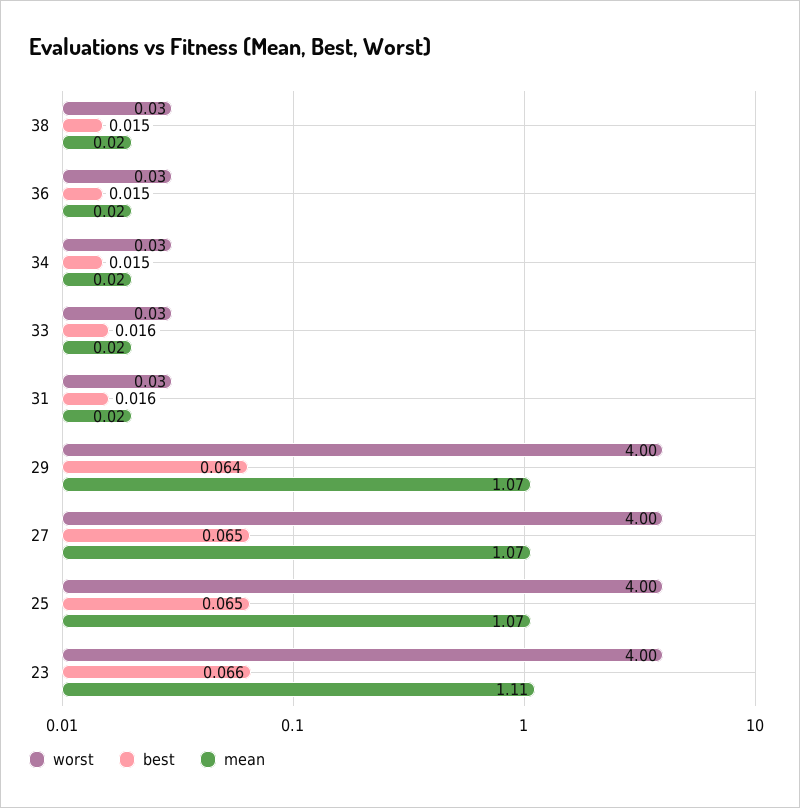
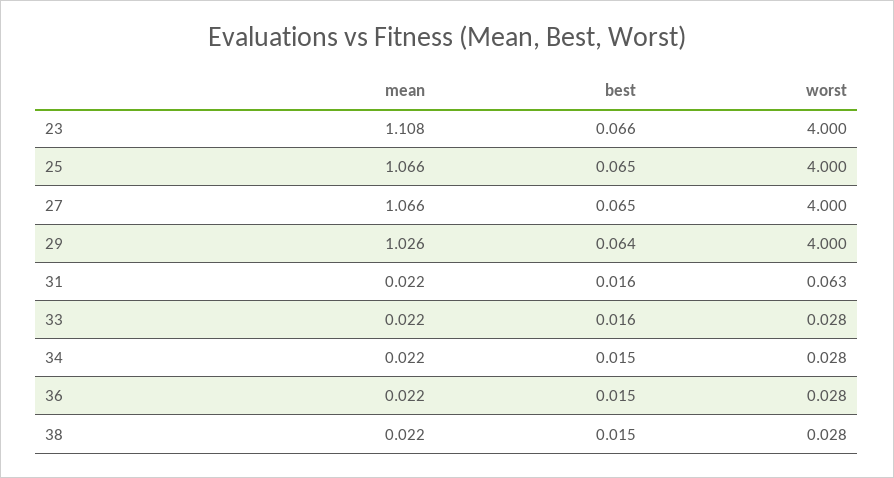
worst, 31: 0.03 -> 0.063
mean, 29: 1.07 -> 1.026

